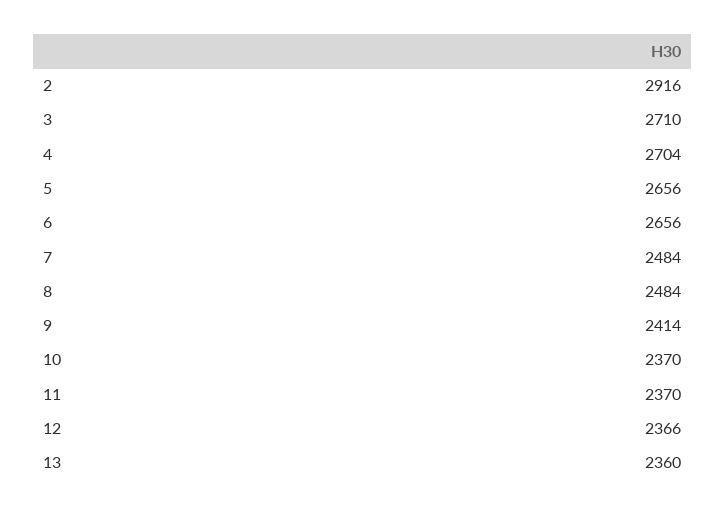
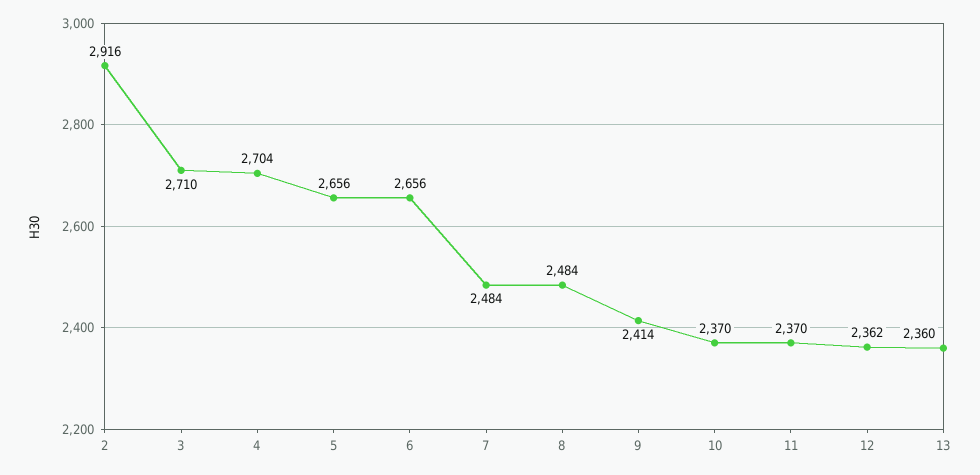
12: 2366 -> 2362

